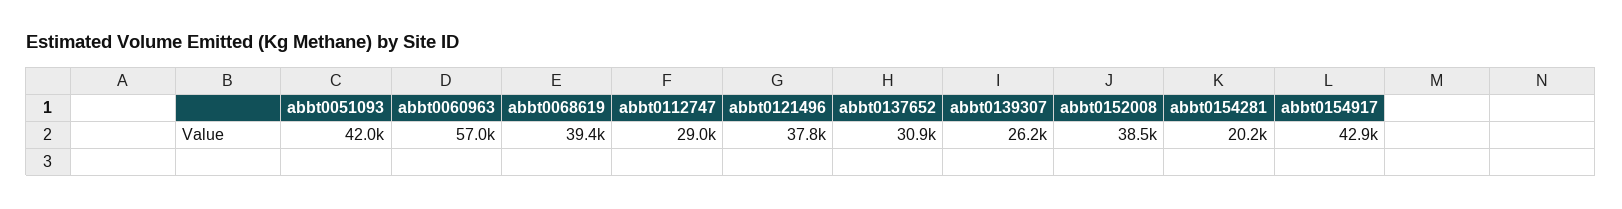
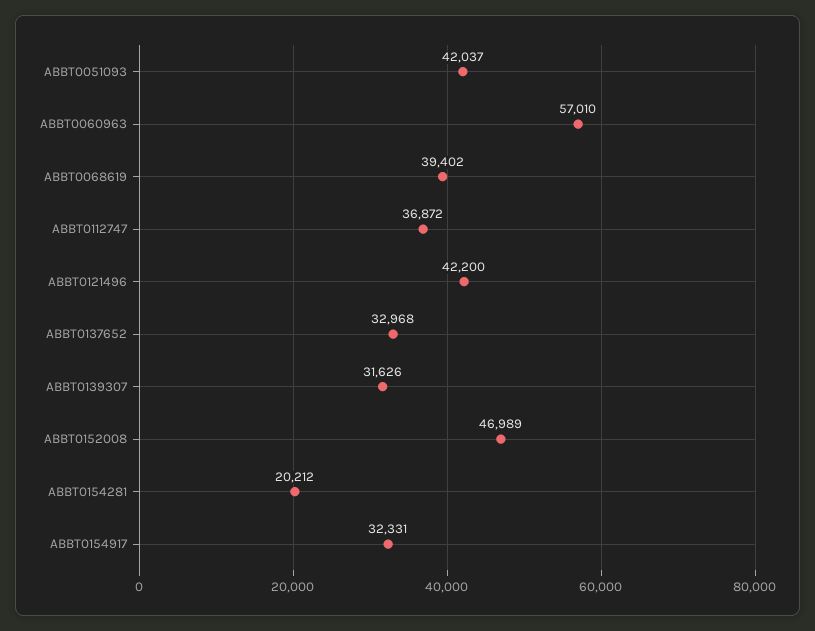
abbt0112747: 29000 -> 36872
abbt0121496: 37800 -> 42200
abbt0137652: 30900 -> 32968
abbt0139307: 26200 -> 31626
abbt0152008: 38500 -> 46989
abbt0154917: 42900 -> 32331

